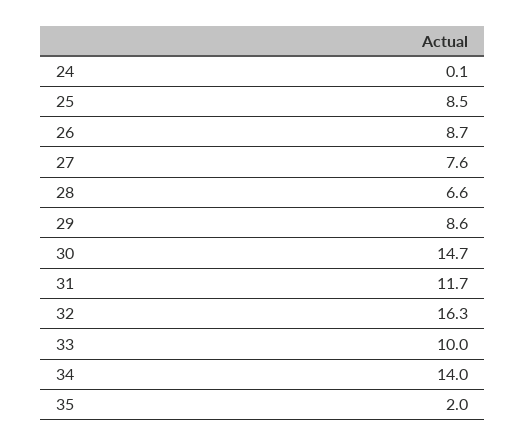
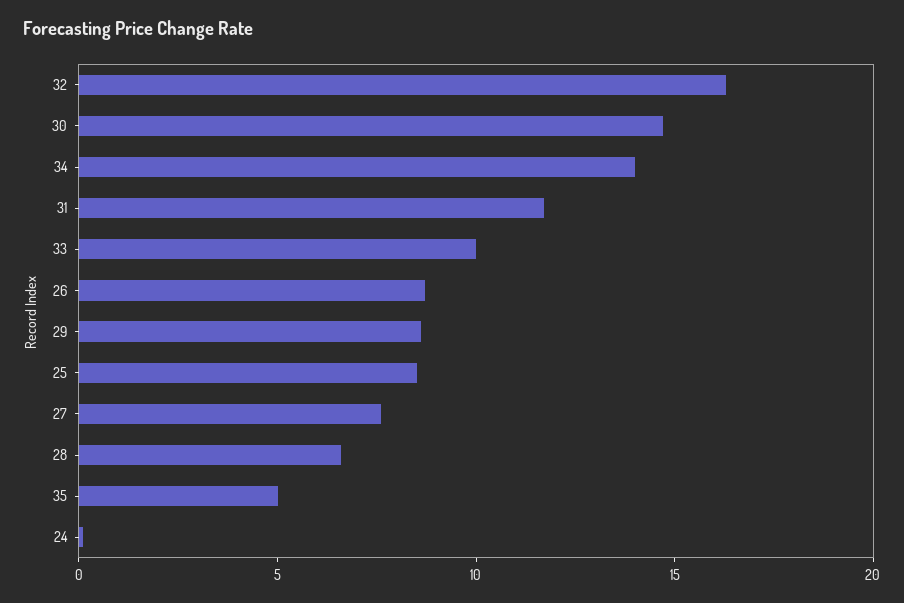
35: 2 -> 5

